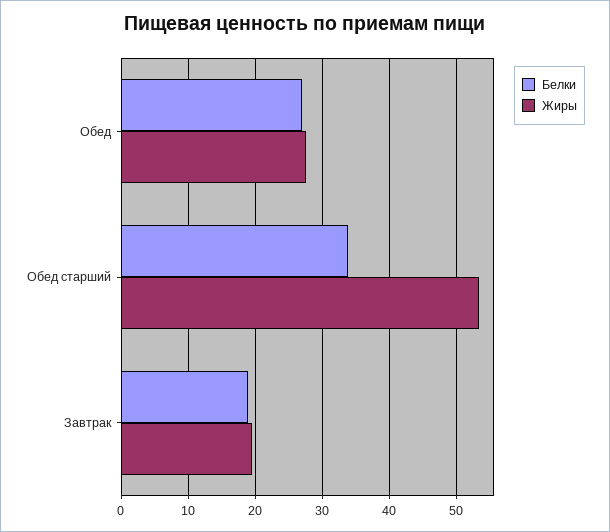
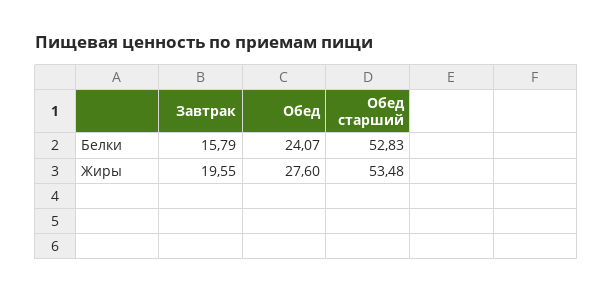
Белки, Обед: 27 -> 24.07
Белки, Обед старший: 34 -> 52.83
Белки, Завтрак: 19 -> 15.79

